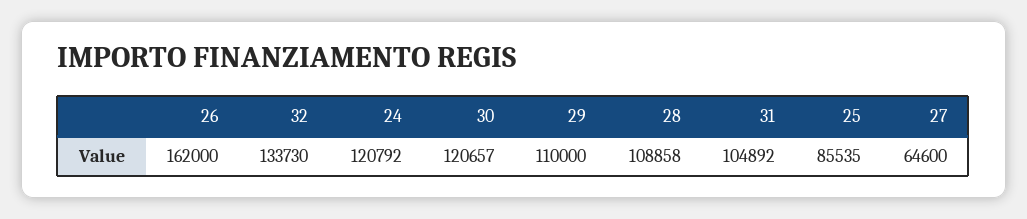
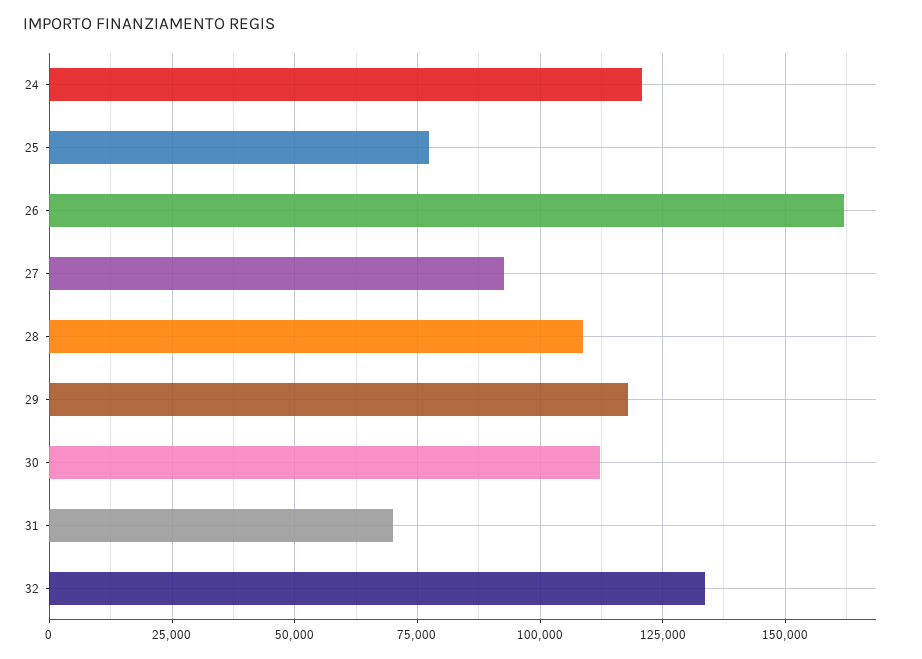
30: 120657 -> 112500
29: 110000 -> 117500
31: 104892 -> 70000
25: 85535 -> 77500
27: 64600 -> 92500

